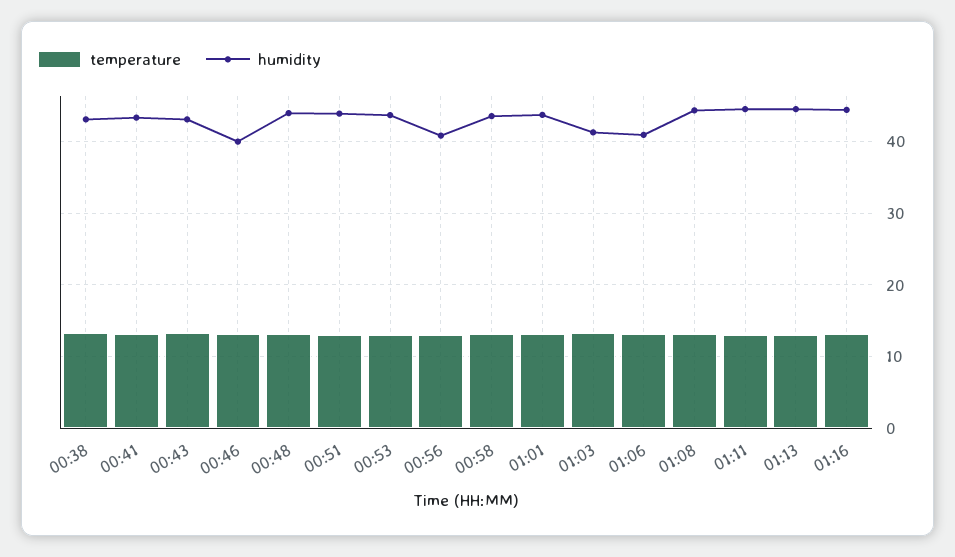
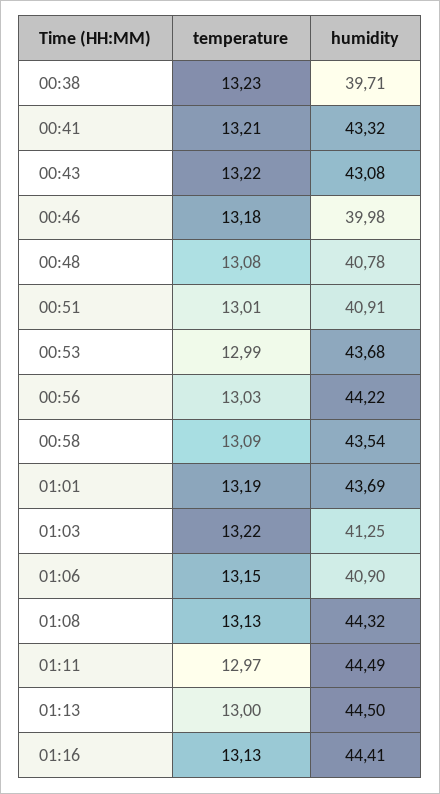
humidity, 00:38: 43 -> 39.71
humidity, 00:48: 44 -> 40.78
humidity, 00:51: 44 -> 40.91
humidity, 00:56: 41 -> 44.22

